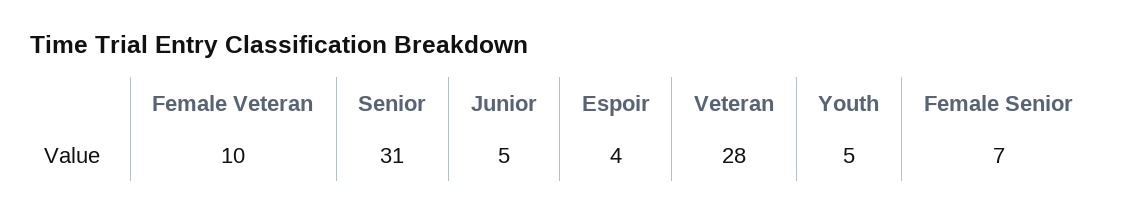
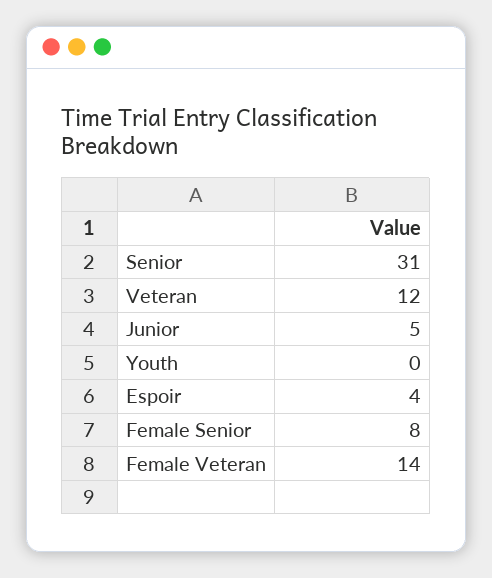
Female Veteran: 10 -> 14
Veteran: 28 -> 12
Youth: 5 -> 0
Female Senior: 7 -> 8

